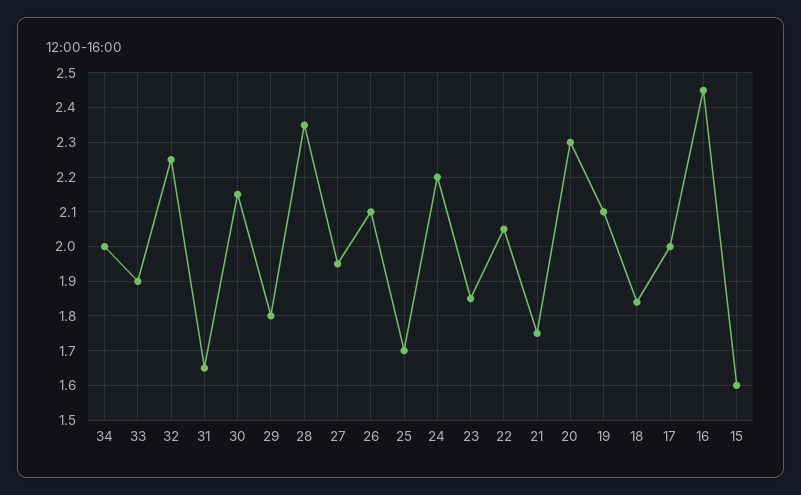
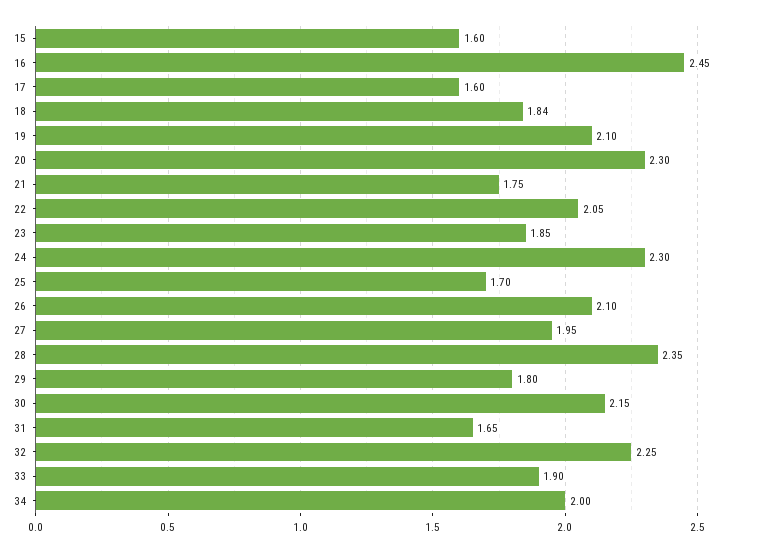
24: 2.2 -> 2.3
17: 2 -> 1.6

